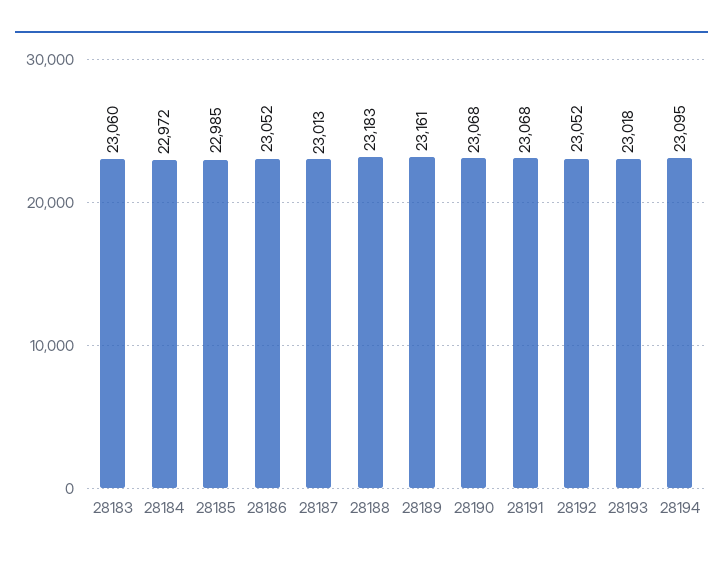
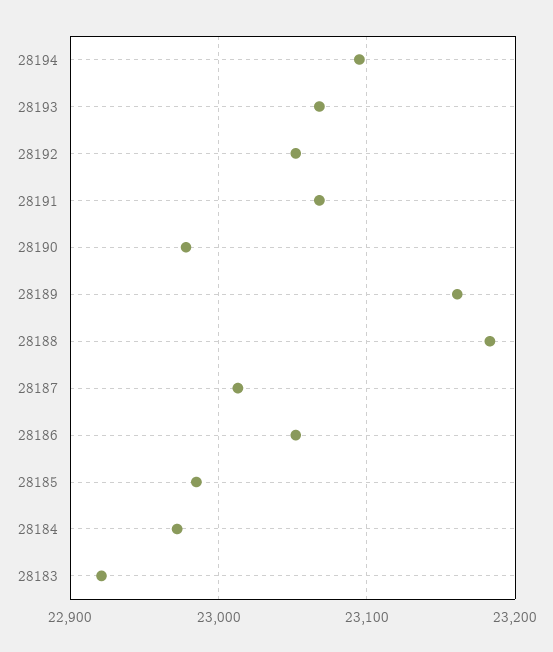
28183: 23060 -> 22920
28190: 23068 -> 22980
28193: 23018 -> 23070

